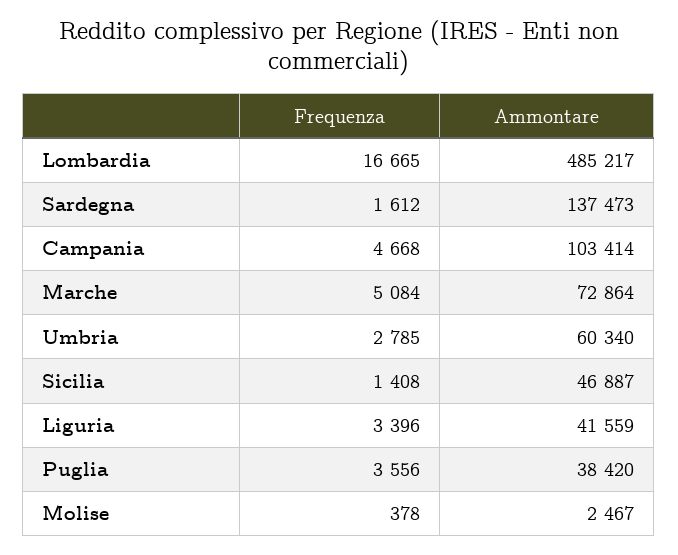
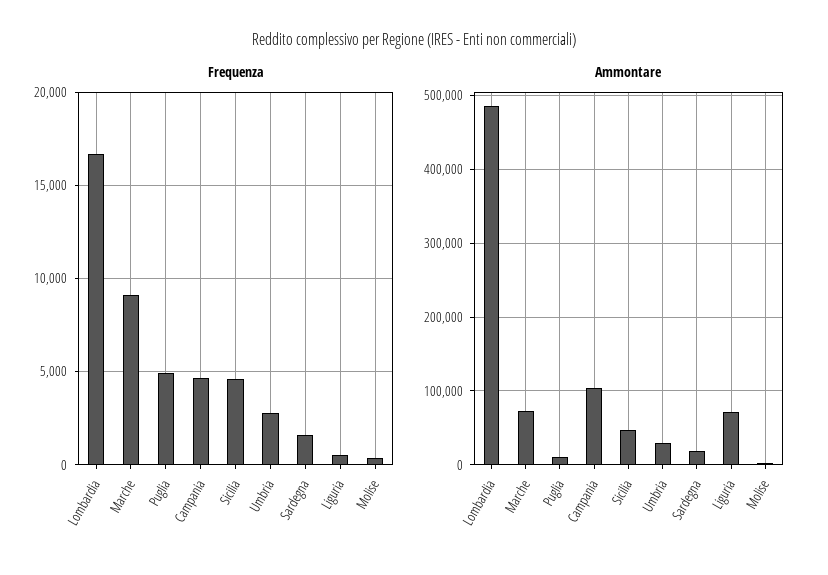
Ammontare, Sardegna: 137473 -> 20000
Frequenza, Marche: 5084 -> 9000
Ammontare, Umbria: 60340 -> 30000
Frequenza, Sicilia: 1408 -> 4500
Frequenza, Liguria: 3396 -> 500
Ammontare, Liguria: 41559 -> 70000
Frequenza, Puglia: 3556 -> 5000
Ammontare, Puglia: 38420 -> 10000

